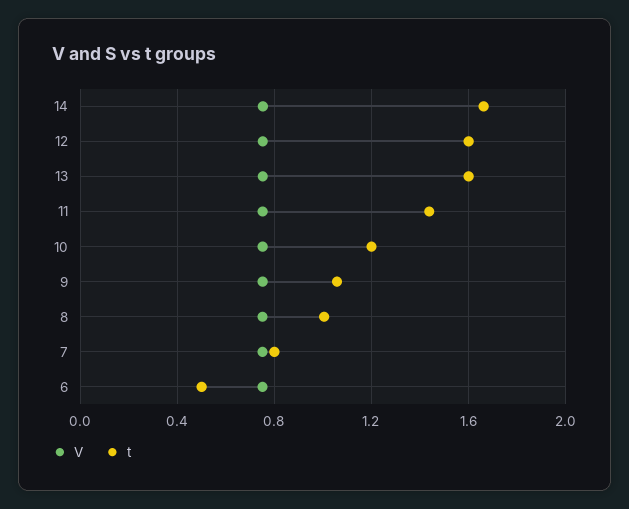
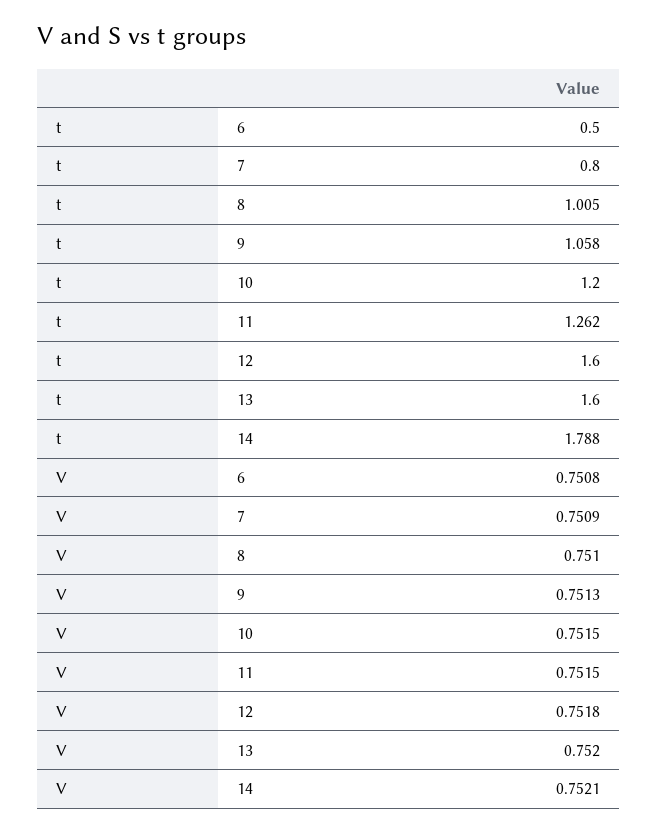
t, 14: 1.65 -> 1.788
t, 11: 1.45 -> 1.262

